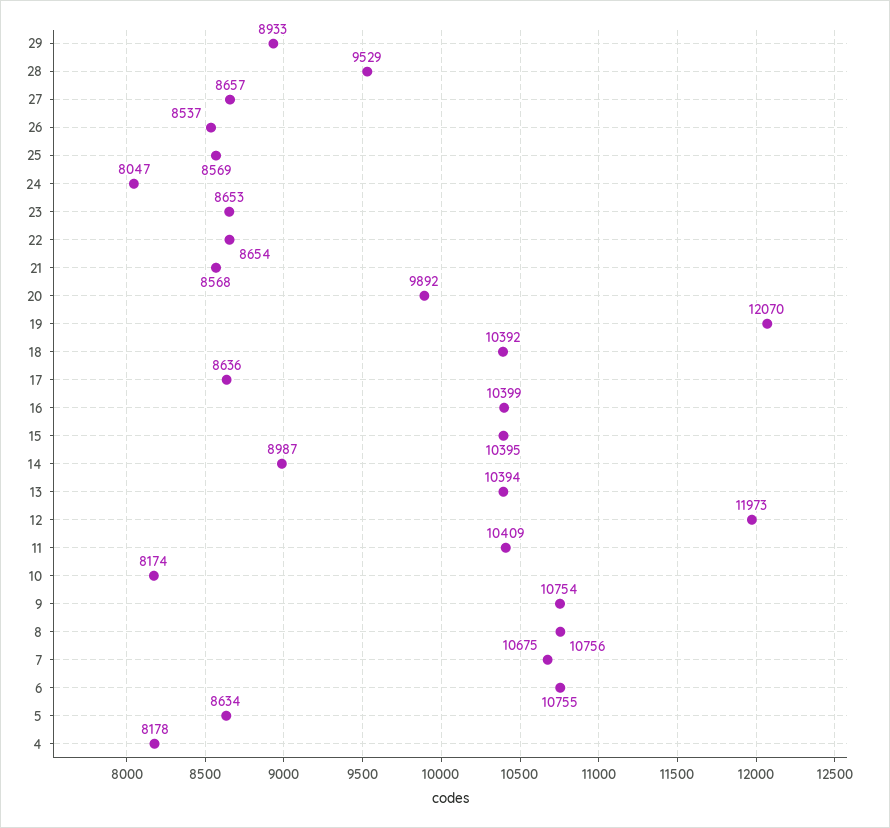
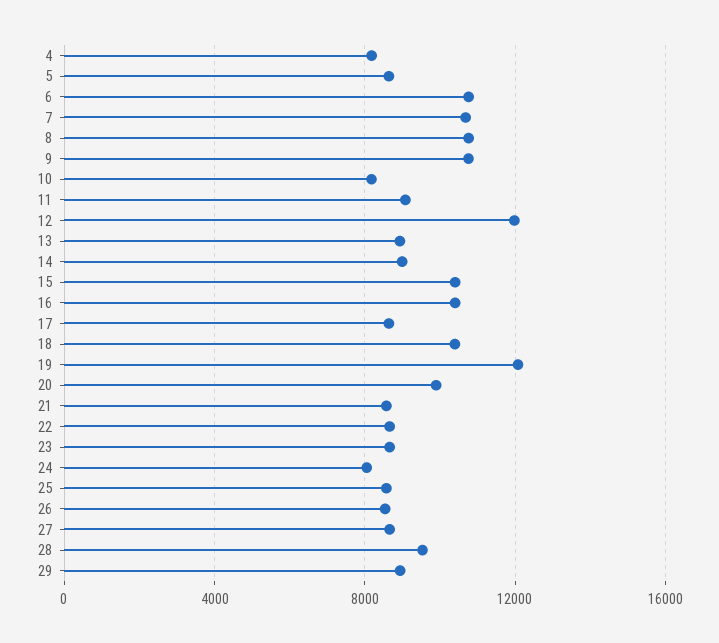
13: 10394 -> 9000
11: 10409 -> 9000

